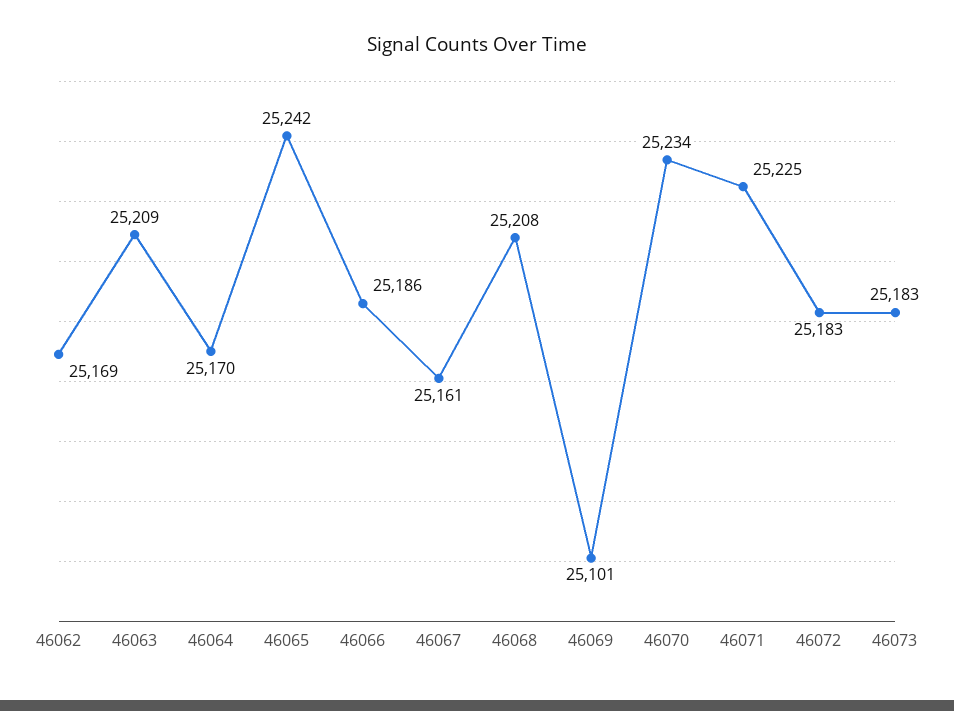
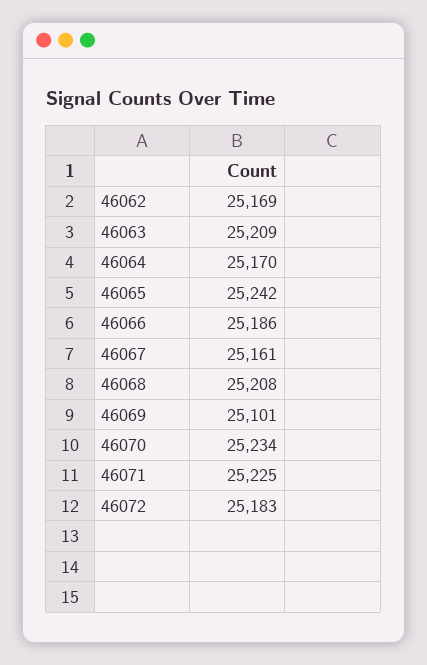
46073: 25183 -> none

